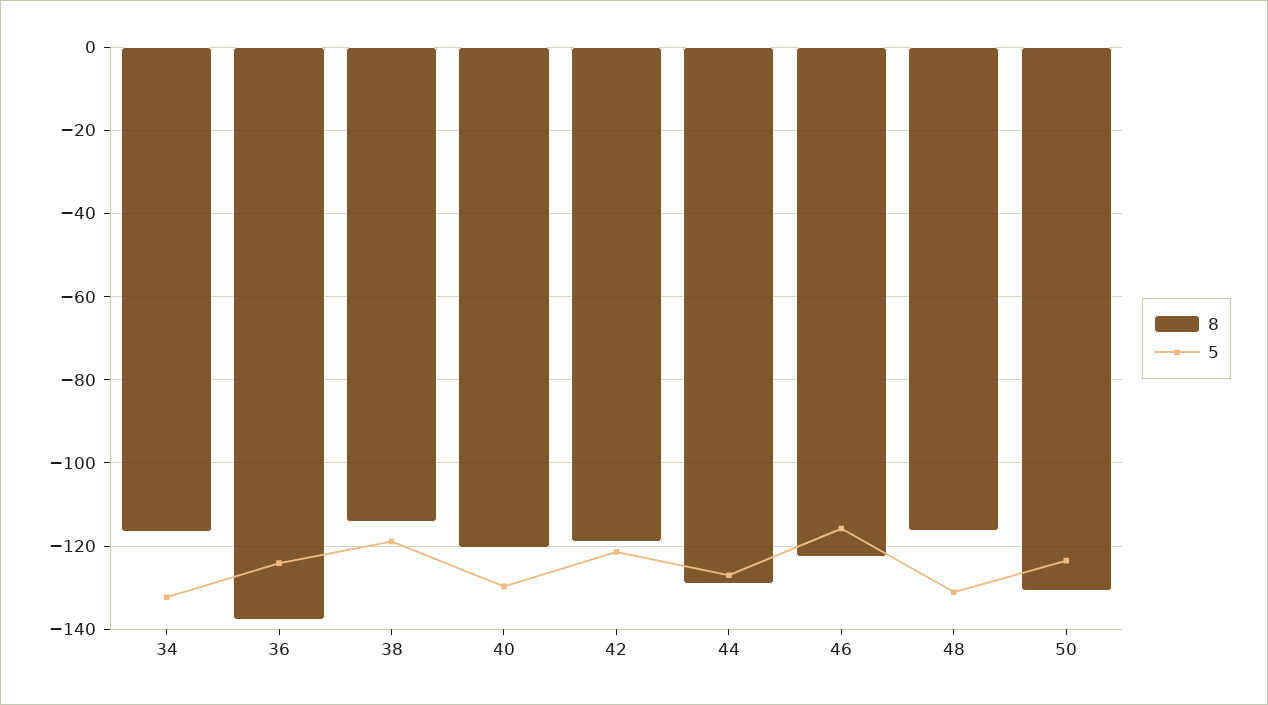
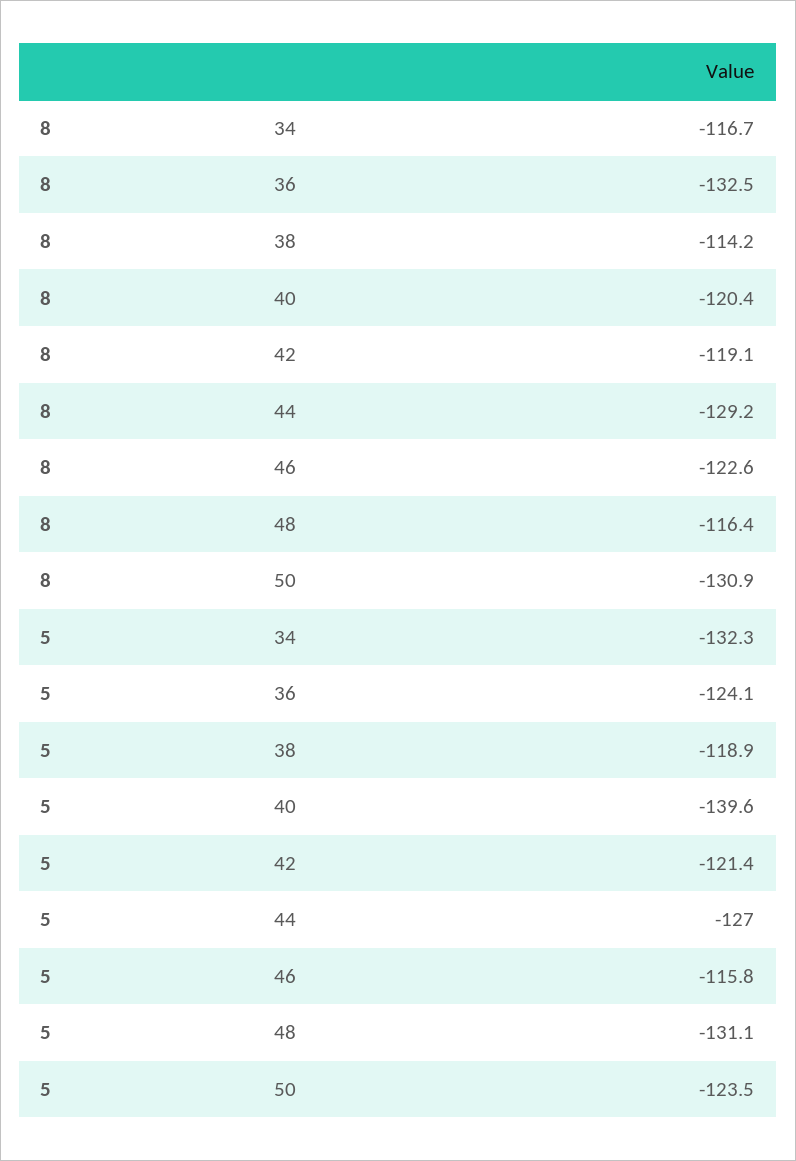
8, 36: -138 -> -132.5
5, 40: -130 -> -139.6

